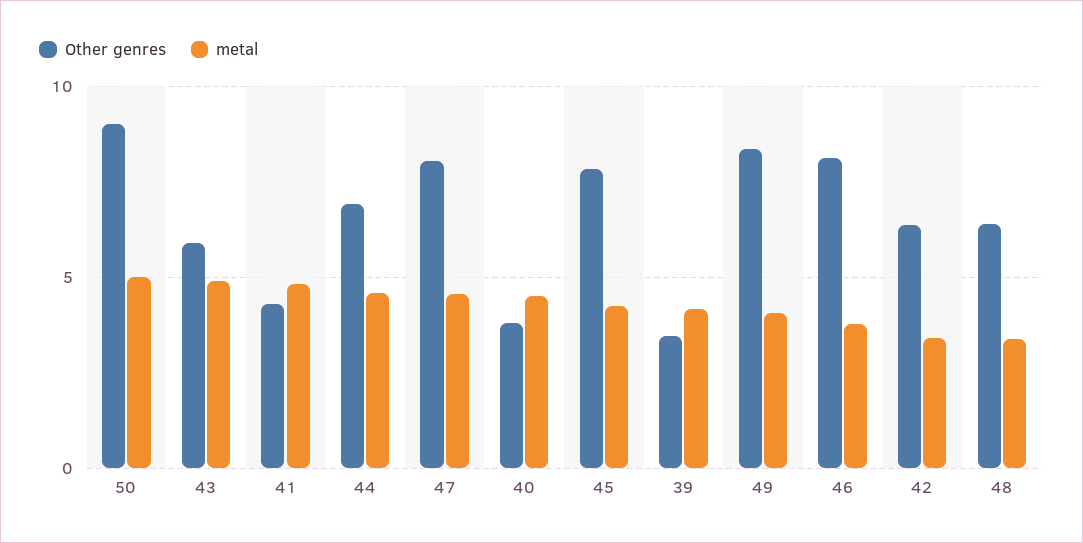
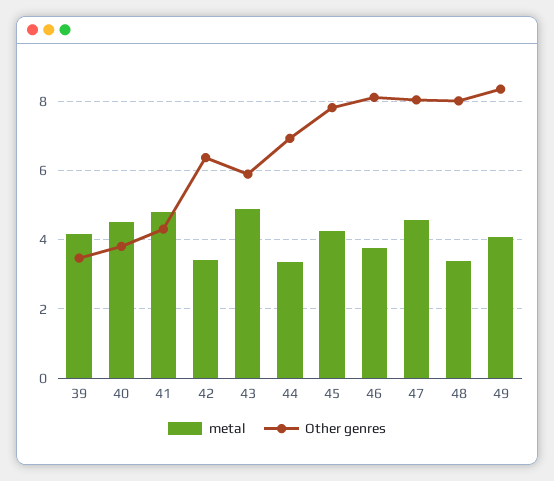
Other genres, 50: 9 -> none
metal, 50: 5 -> none
metal, 44: 4.5 -> 3.4
Other genres, 48: 6.5 -> 8

